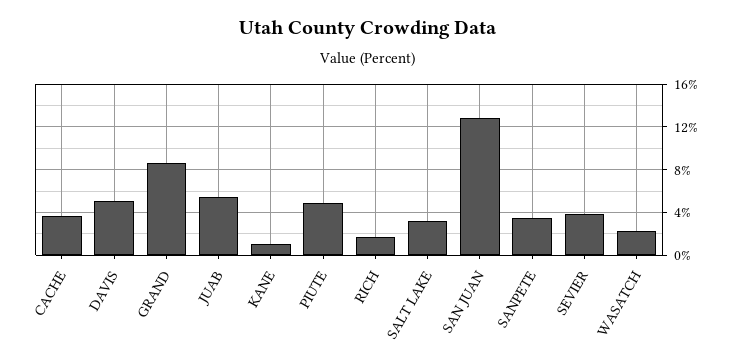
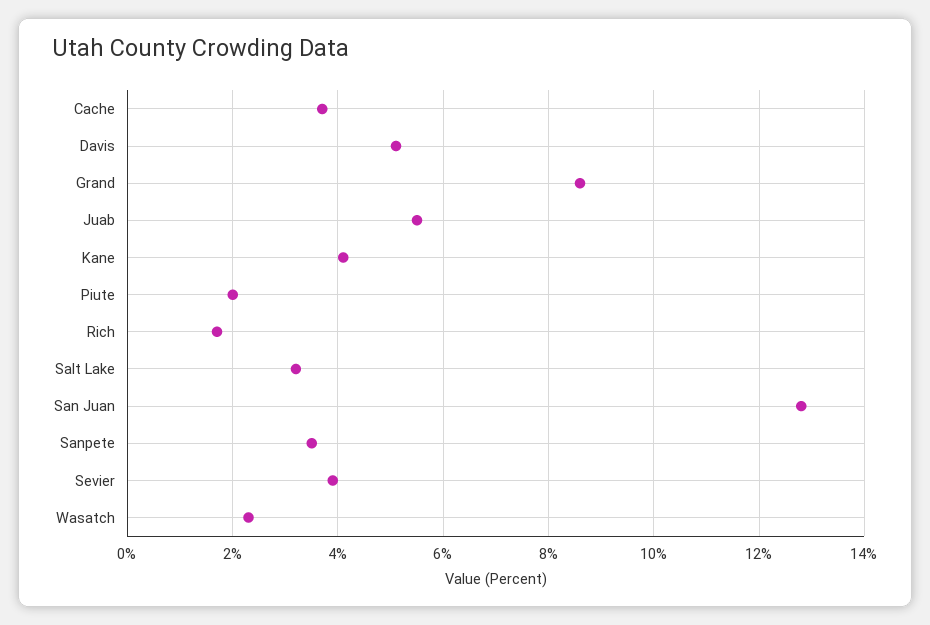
KANE: 1 -> 4
PIUTE: 5 -> 2

